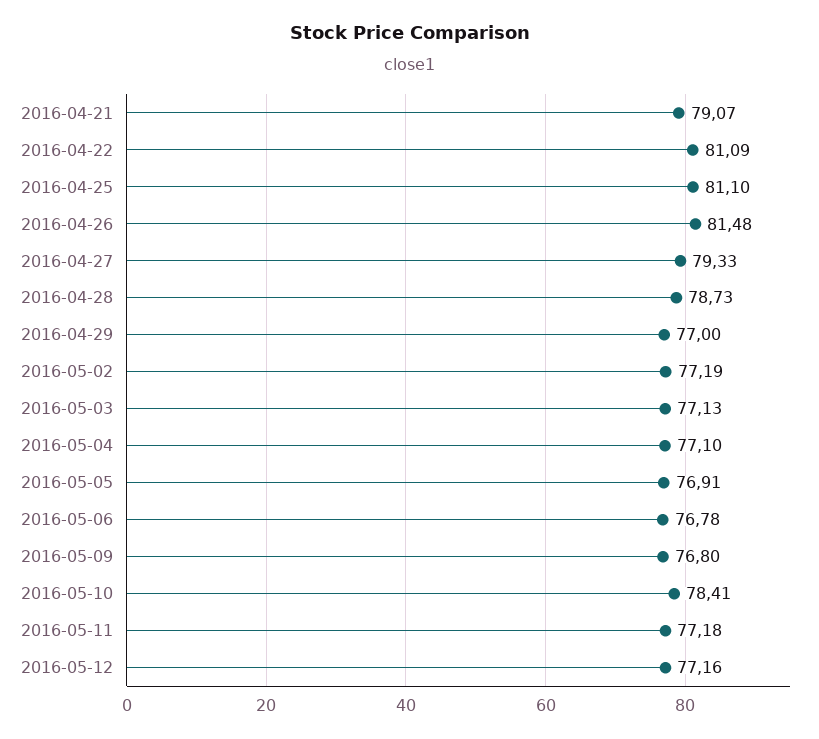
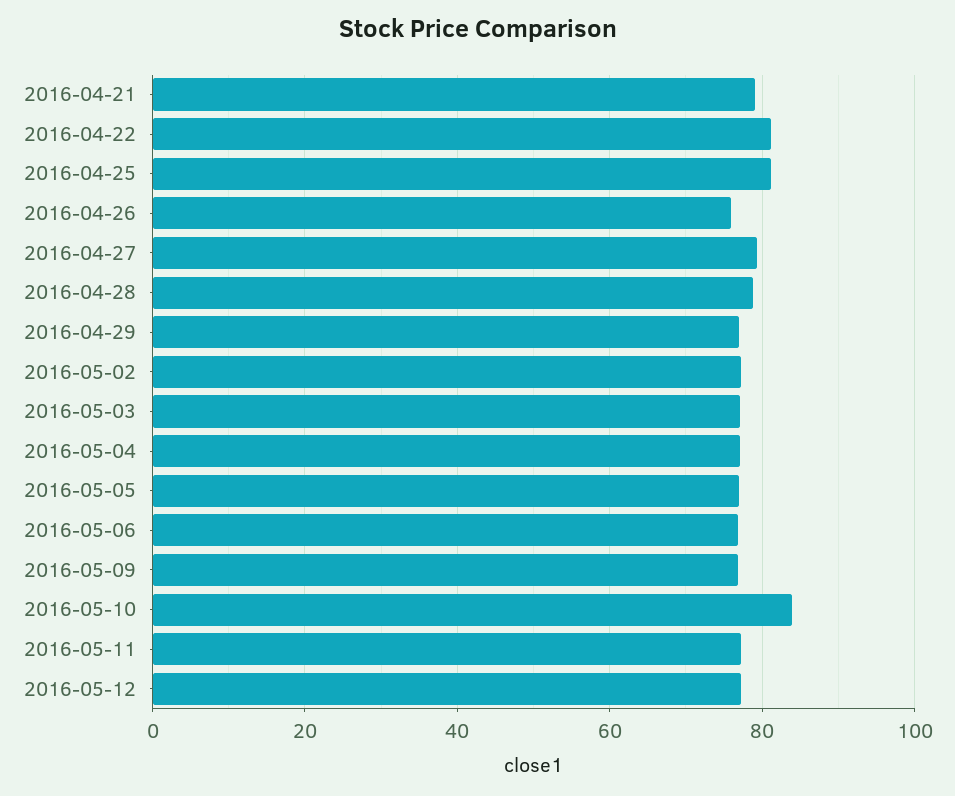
2016-04-26: 81.48 -> 76
2016-05-10: 78.41 -> 84

